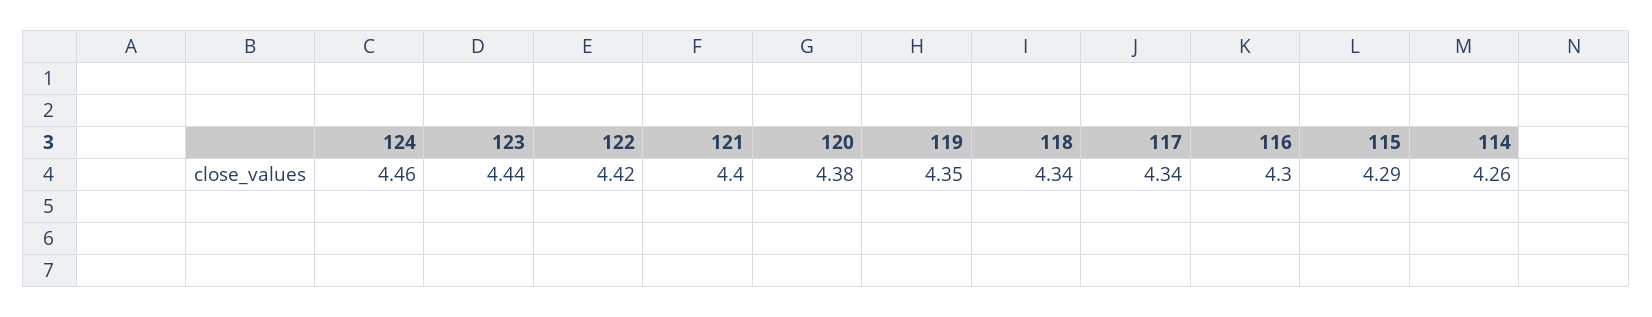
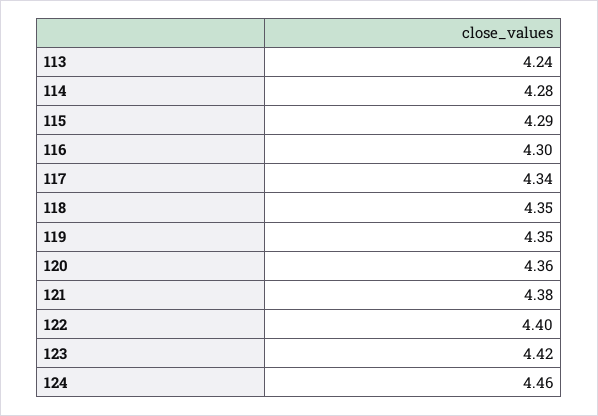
123: 4.44 -> 4.42
122: 4.42 -> 4.4
121: 4.4 -> 4.38
120: 4.38 -> 4.36
118: 4.34 -> 4.35
114: 4.26 -> 4.28
113: none -> 4.24

